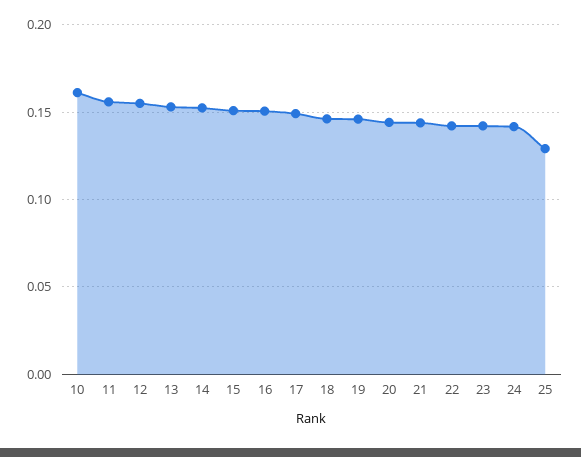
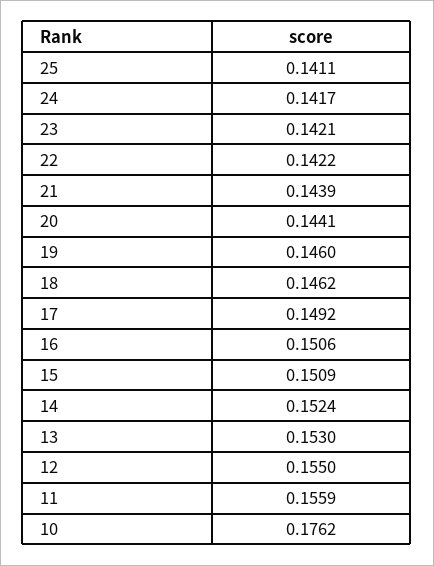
10: 0.16 -> 0.1762
25: 0.13 -> 0.1411

